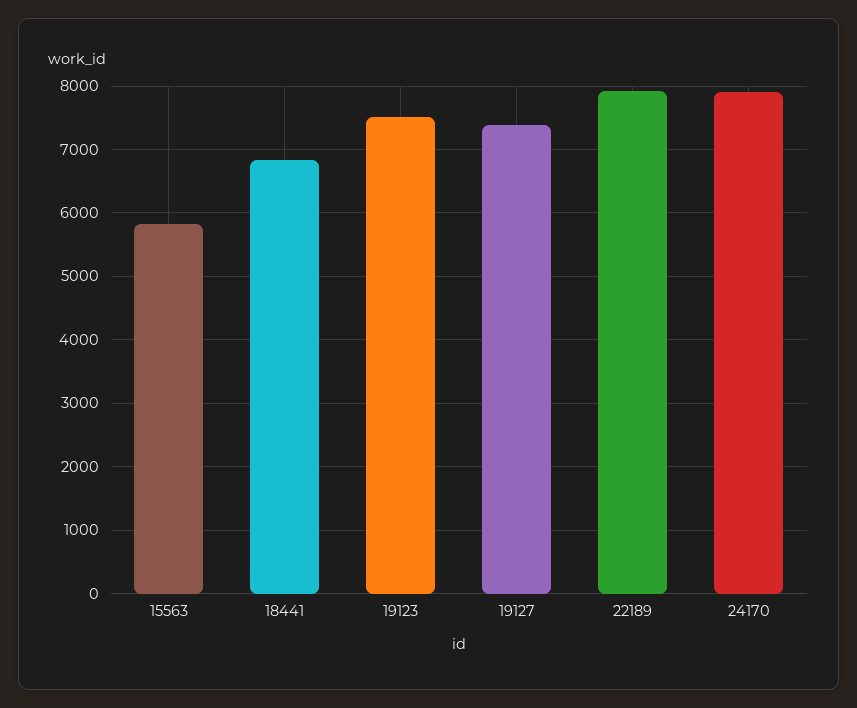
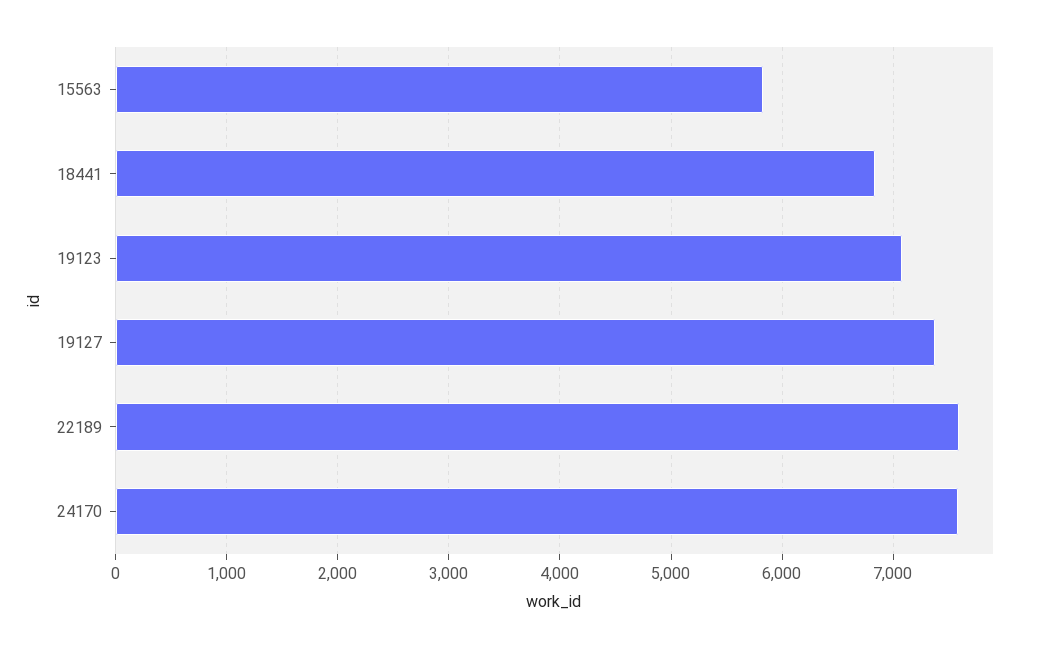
19123: 7500 -> 7100
22189: 7900 -> 7600
24170: 7900 -> 7600

